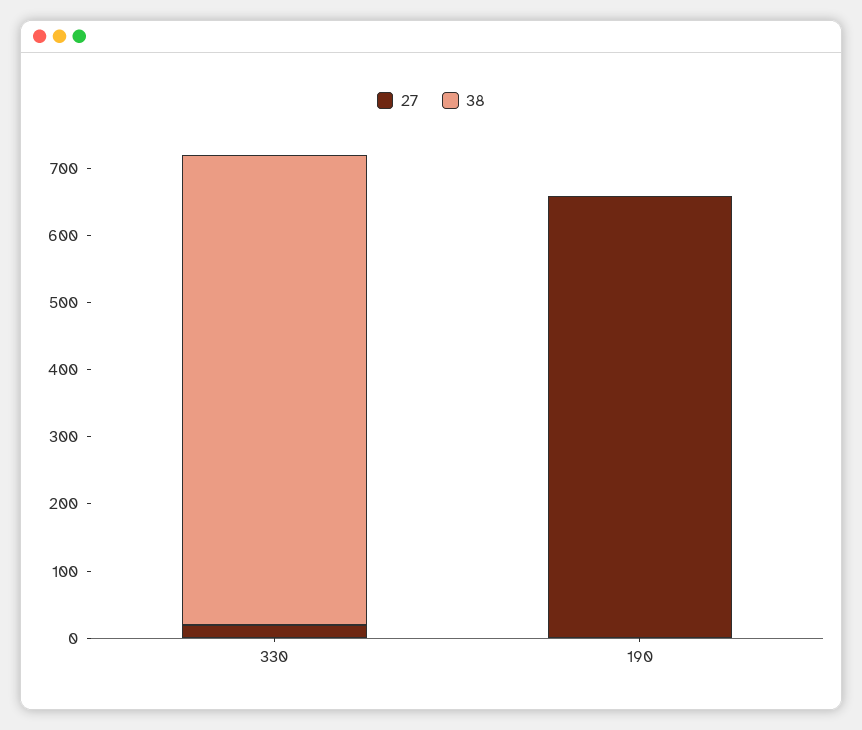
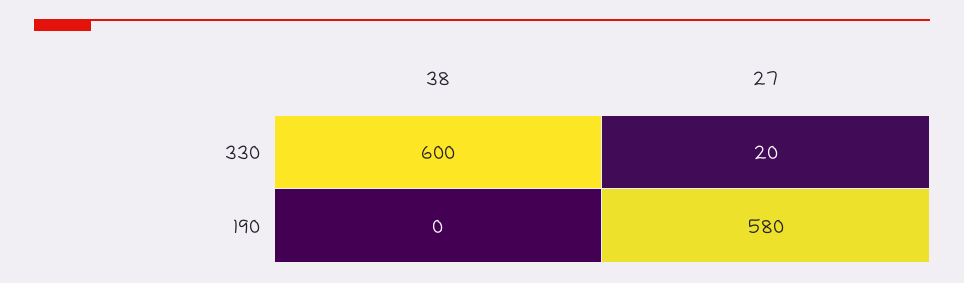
38, 330: 700 -> 600
27, 190: 660 -> 580

